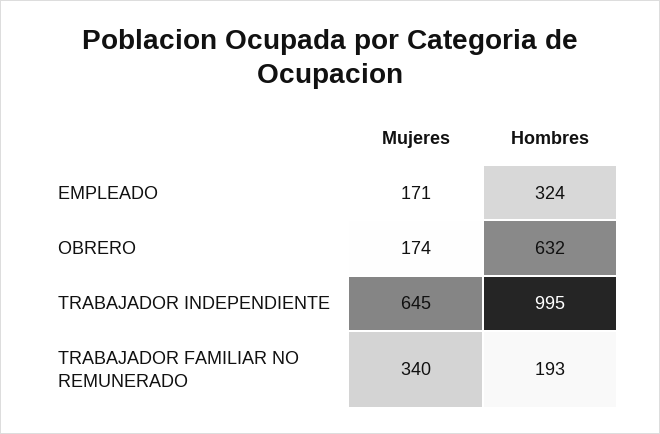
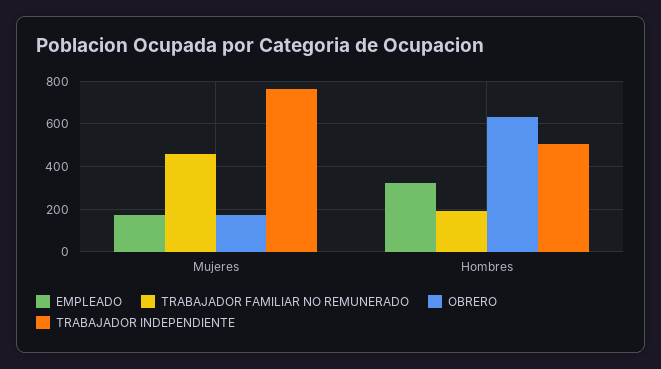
TRABAJADOR INDEPENDIENTE, Mujeres: 645 -> 750
TRABAJADOR INDEPENDIENTE, Hombres: 995 -> 500
TRABAJADOR FAMILIAR NO REMUNERADO, Mujeres: 340 -> 450

